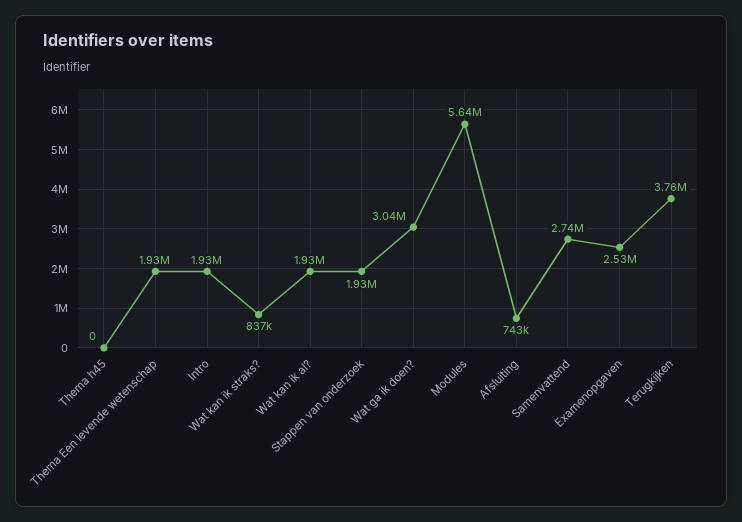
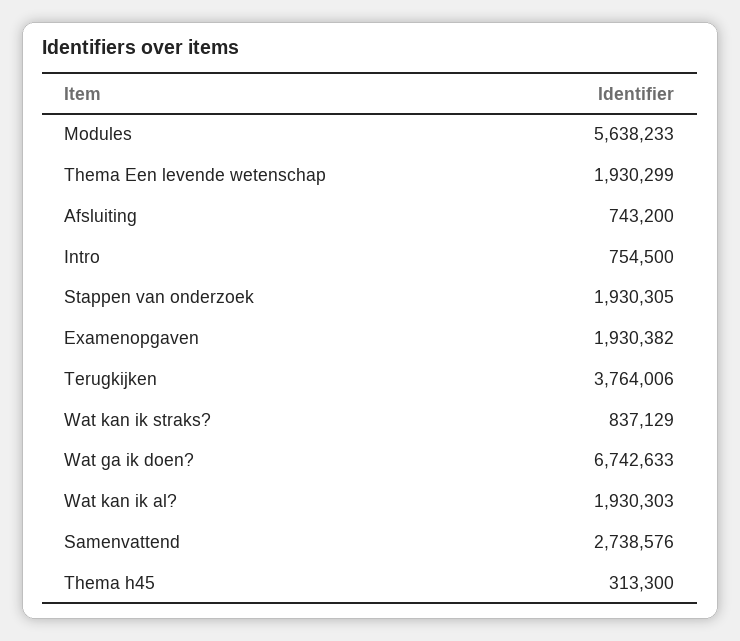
Thema h45: 0 -> 313300
Intro: 1930000 -> 754500
Wat ga ik doen?: 3040000 -> 6742633
Examenopgaven: 2530000 -> 1930382

